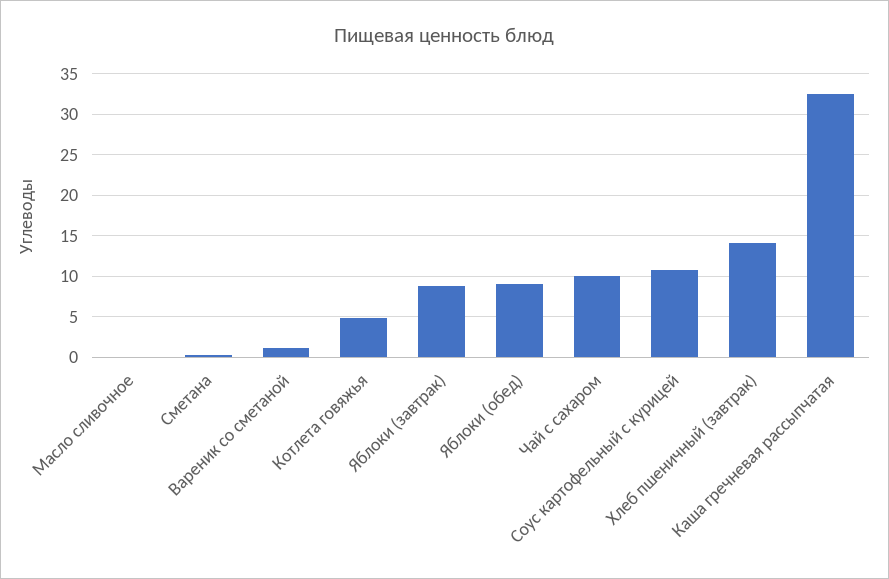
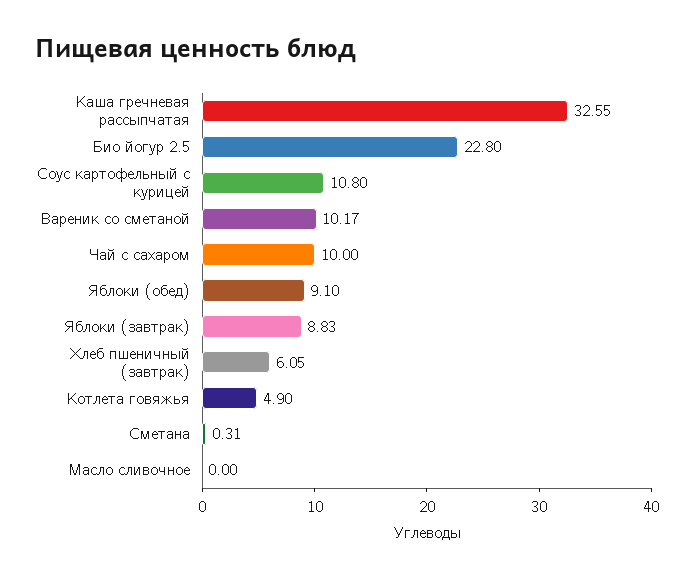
Вареник со сметаной: 1 -> 10.17
Хлеб пшеничный (завтрак): 14 -> 6.05
Био йогур 2.5: none -> 22.8

